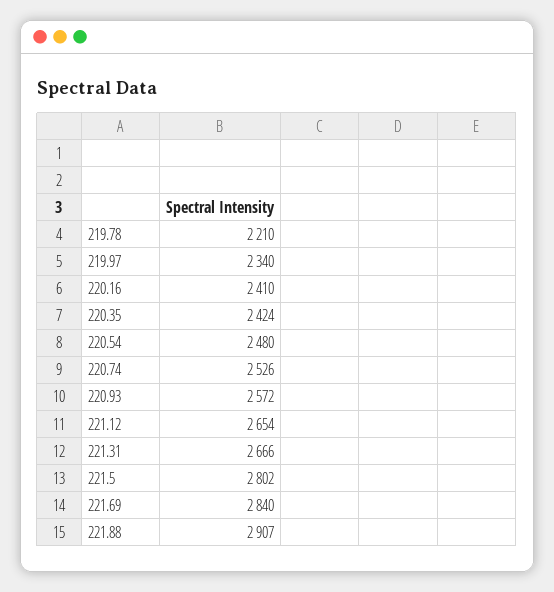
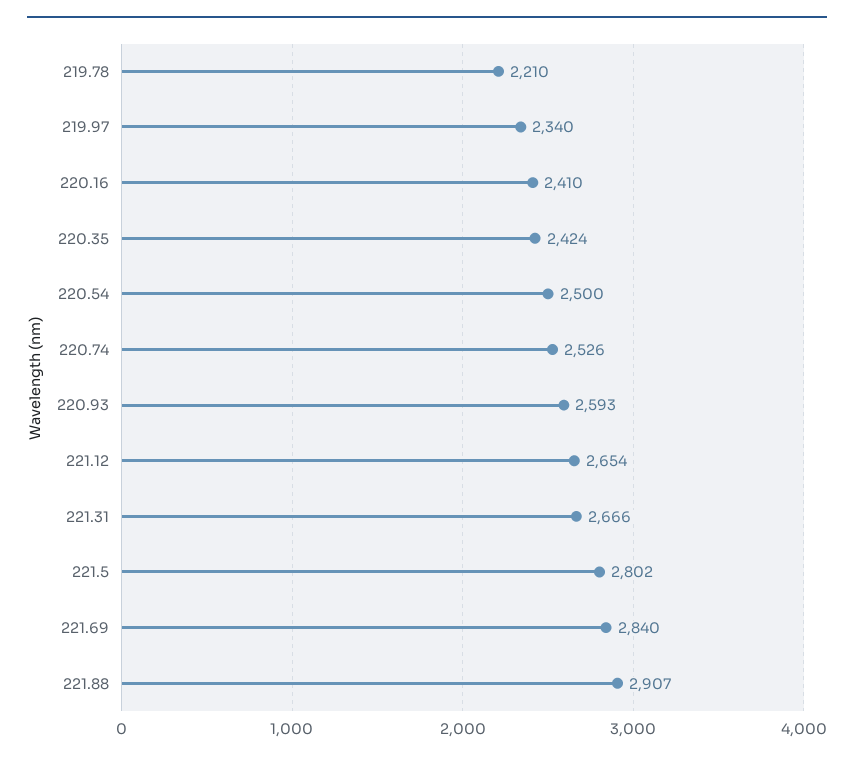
220.54: 2480 -> 2500
220.93: 2572 -> 2593

